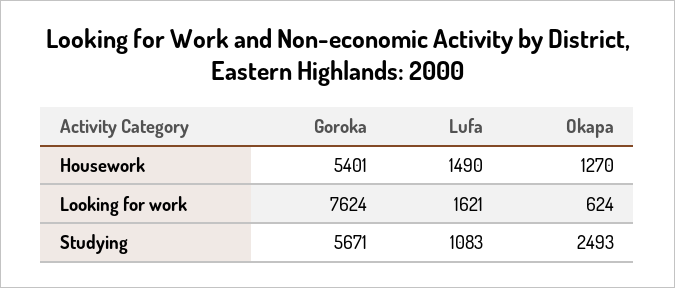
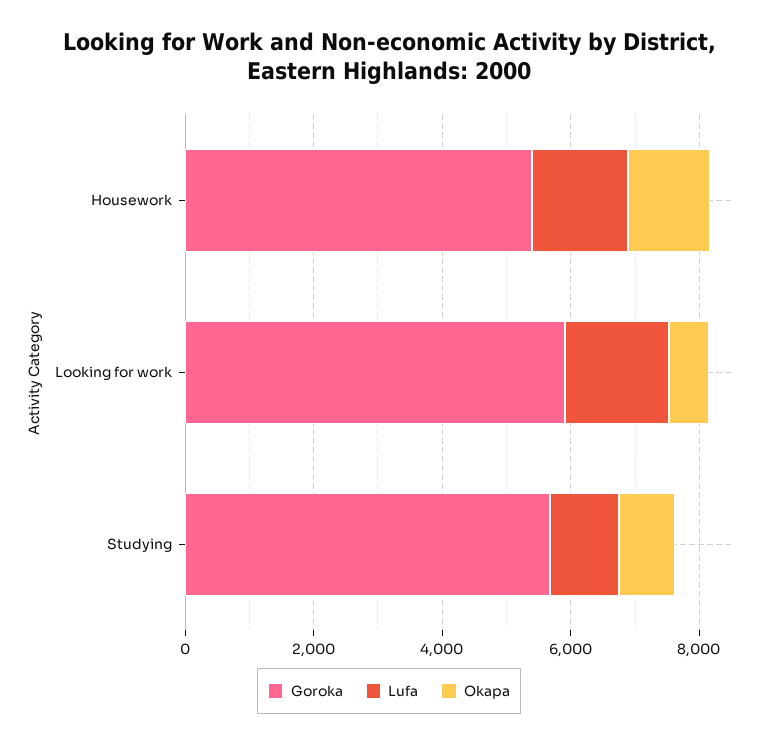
Goroka, Looking for work: 7624 -> 6000
Okapa, Studying: 2493 -> 1000

